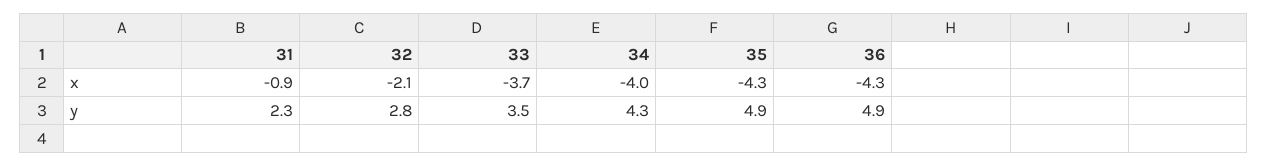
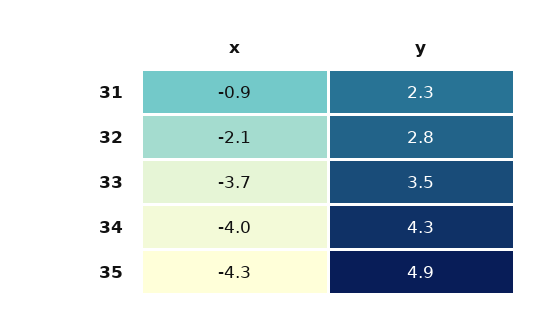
36, x: -4.3 -> none
36, y: 4.9 -> none

